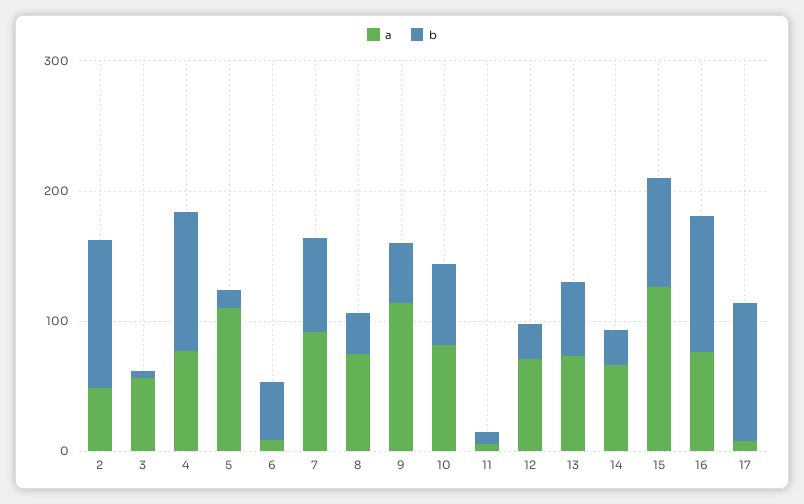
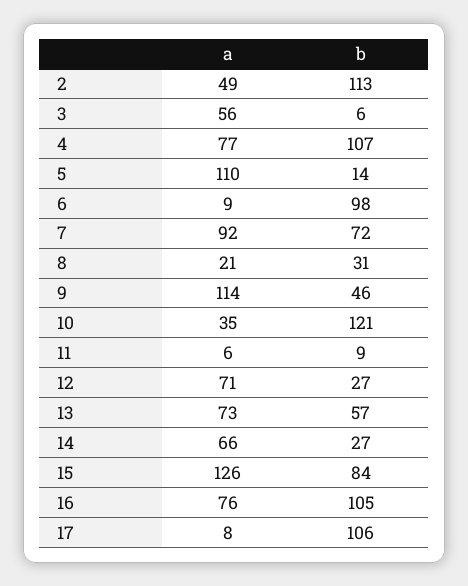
b, 6: 40 -> 98
a, 8: 80 -> 21
a, 10: 80 -> 35
b, 10: 60 -> 121

